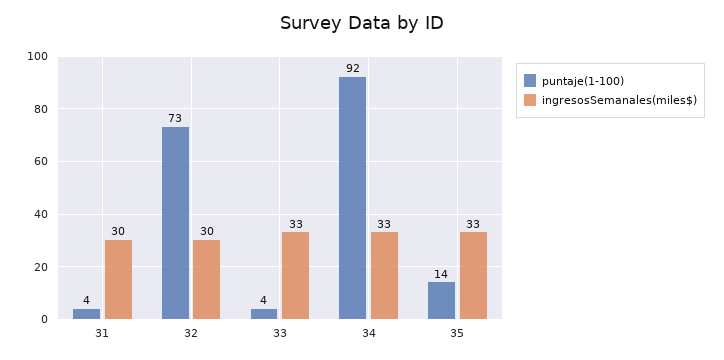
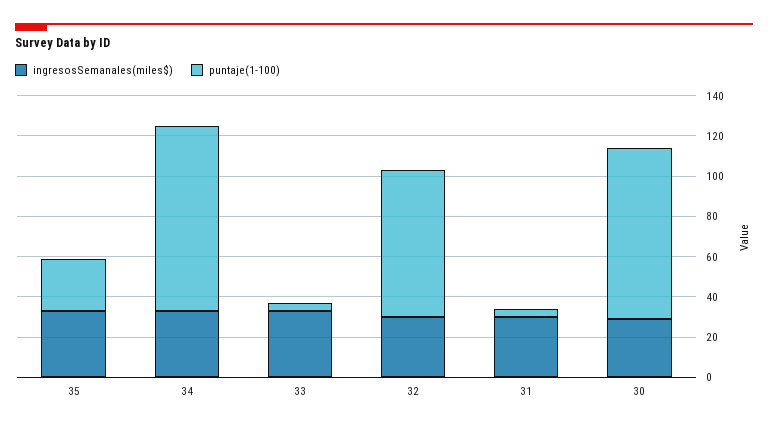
puntaje(1-100), 35: 14 -> 25
ingresosSemanales(miles$), 30: none -> 30
puntaje(1-100), 30: none -> 85

